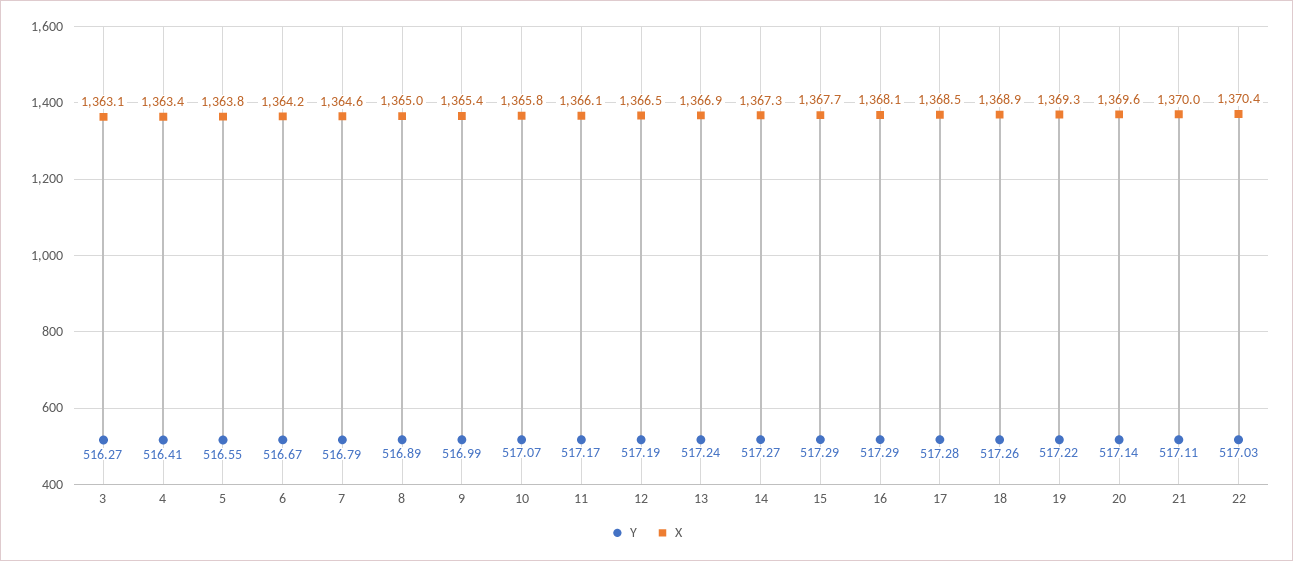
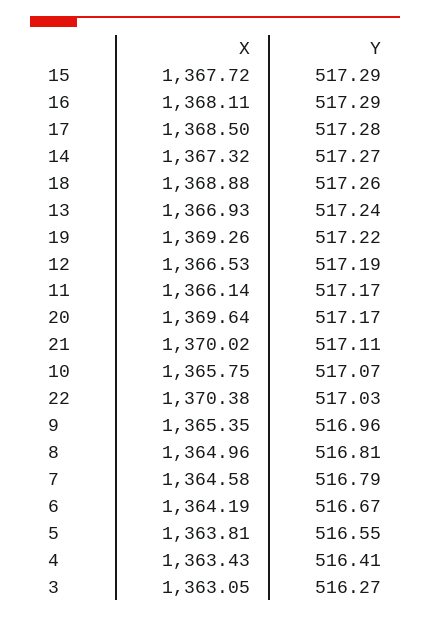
Y, 8: 516.89 -> 516.81
Y, 9: 516.99 -> 516.96
Y, 20: 517.14 -> 517.17

